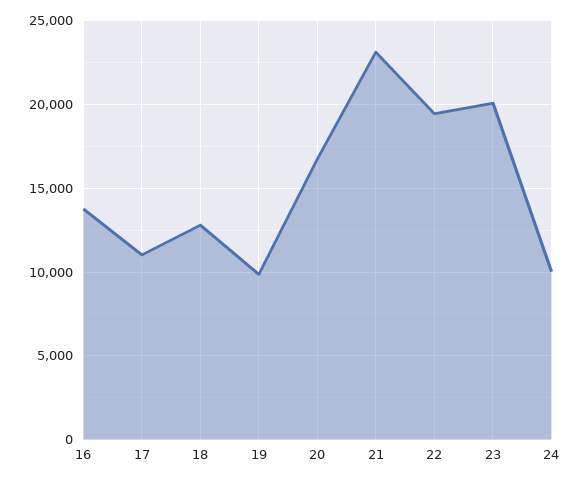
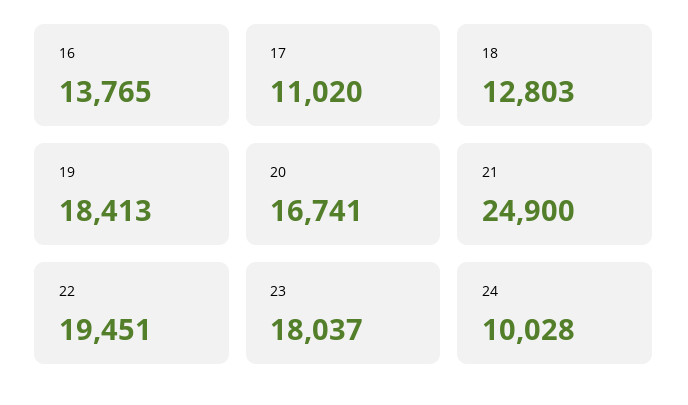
19: 10000 -> 18413
21: 23000 -> 24900
23: 20000 -> 18037

